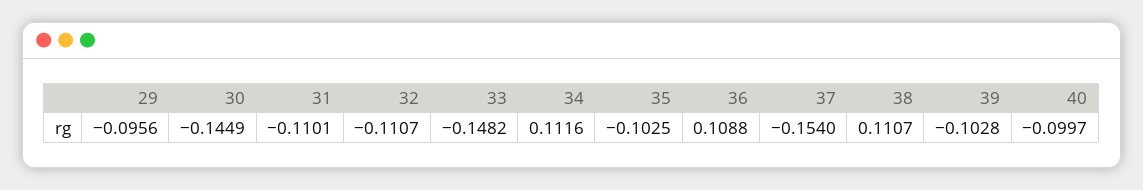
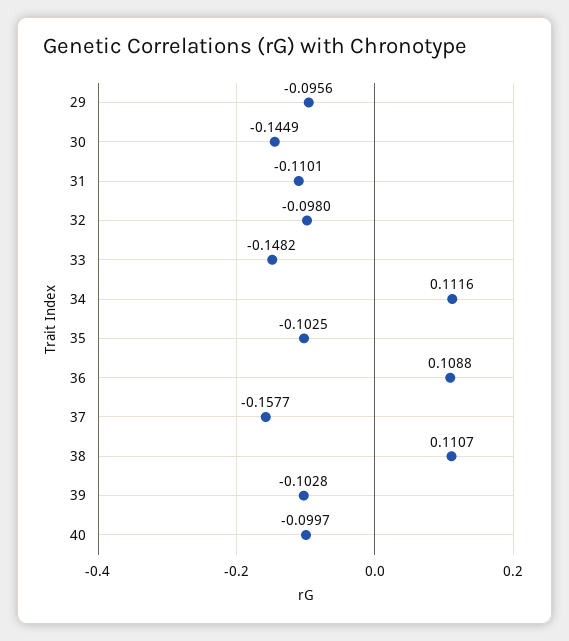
32: -0.1107 -> -0.098
37: -0.154 -> -0.1577

